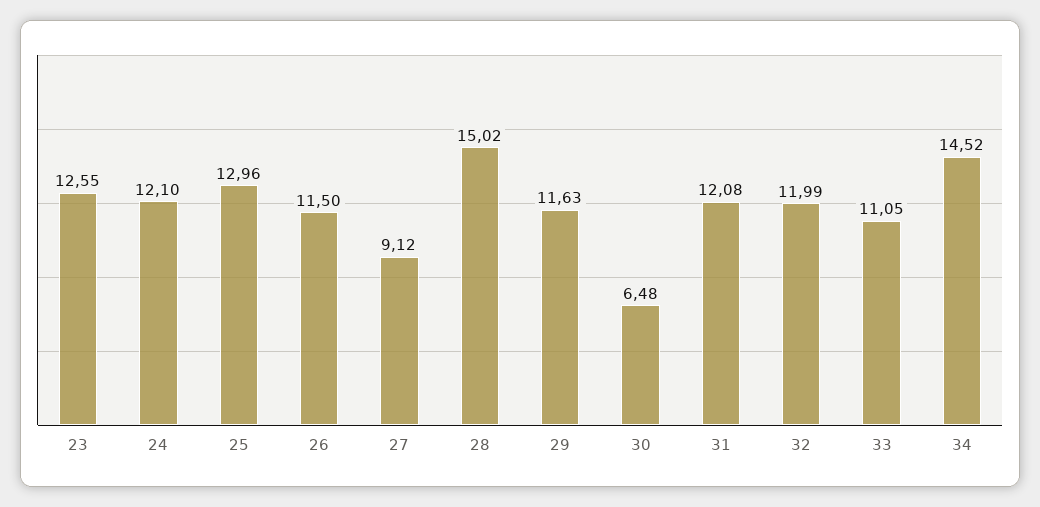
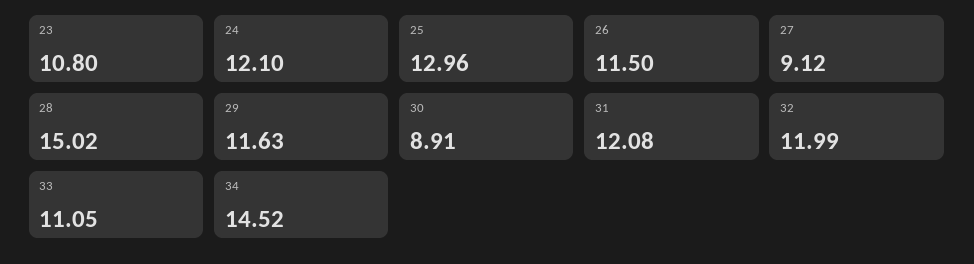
23: 12.55 -> 10.8
30: 6.48 -> 8.91

